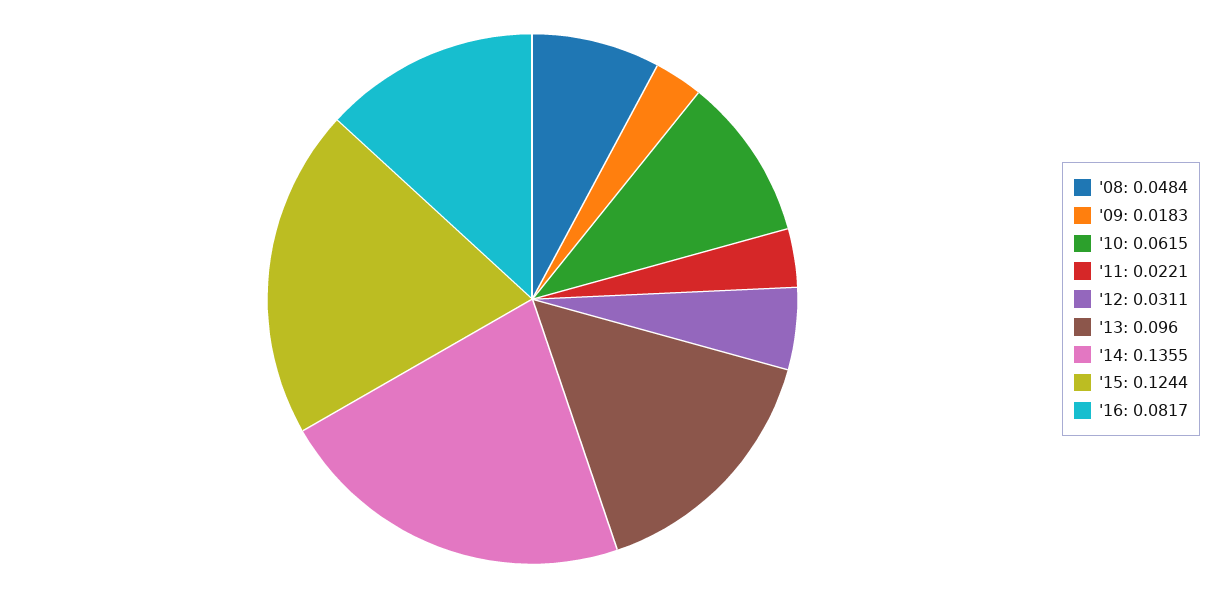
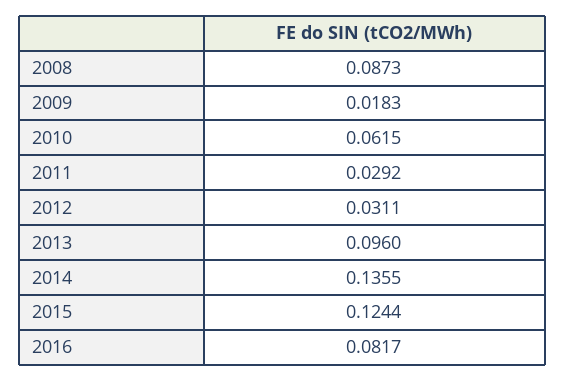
'08: 0.0484 -> 0.0873
'11: 0.0221 -> 0.0292

